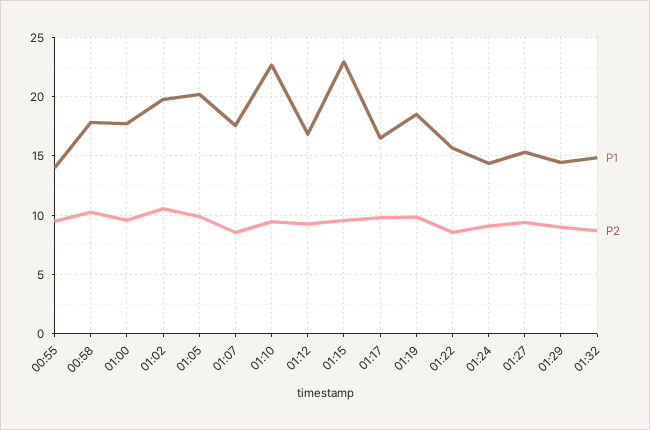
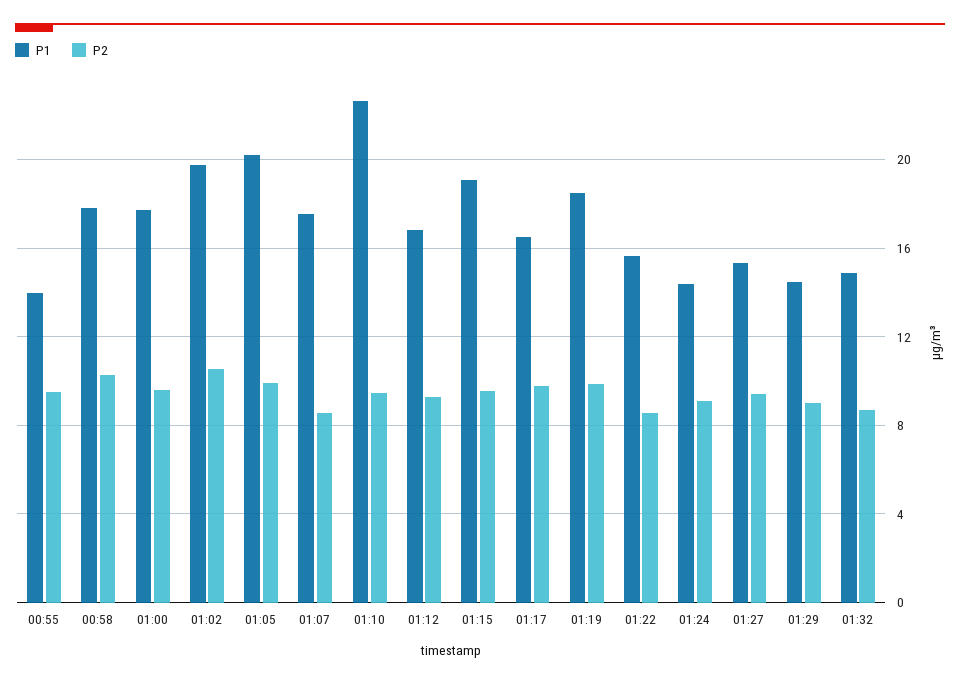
P1, 01:15: 23 -> 19

